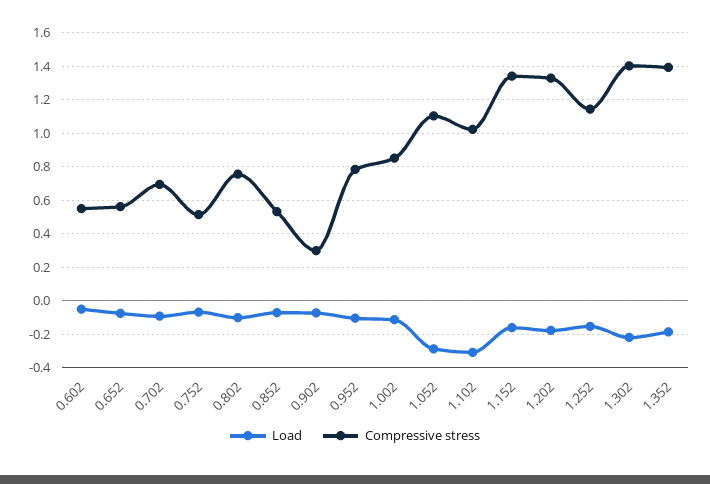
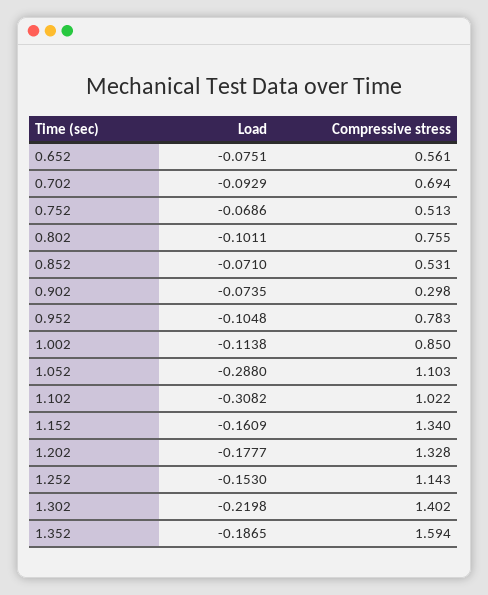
Load, 0.602: -0.05 -> none
Compressive stress, 0.602: 0.55 -> none
Compressive stress, 1.352: 1.4 -> 1.594

